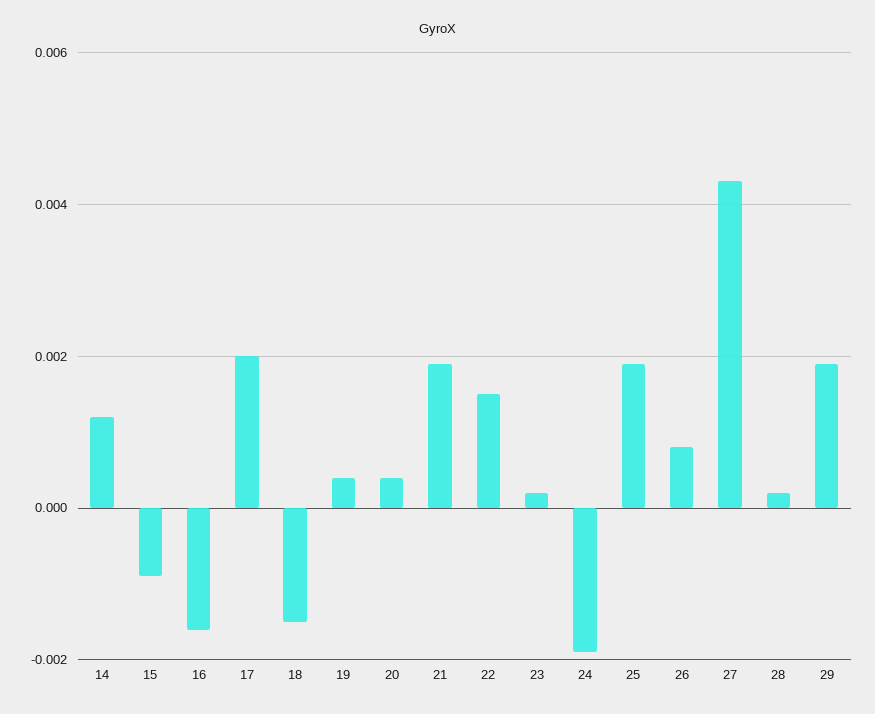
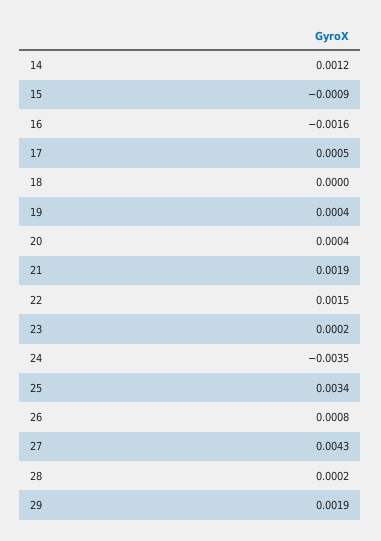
17: 0.002 -> 0.0005
18: -0.0015 -> 0
24: -0.002 -> -0.0035
25: 0.002 -> 0.0034

